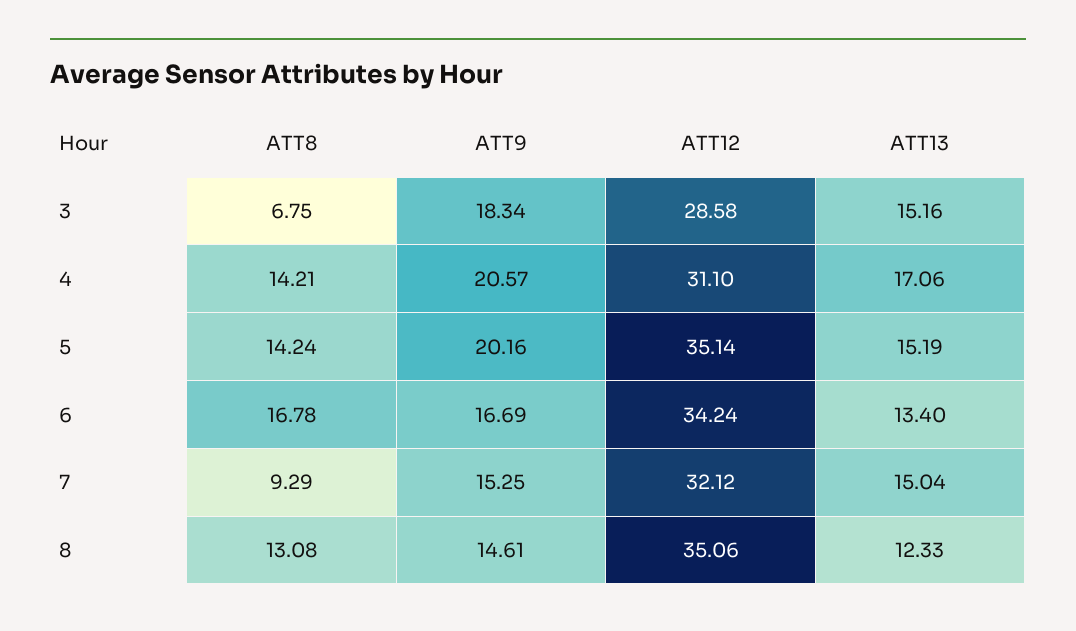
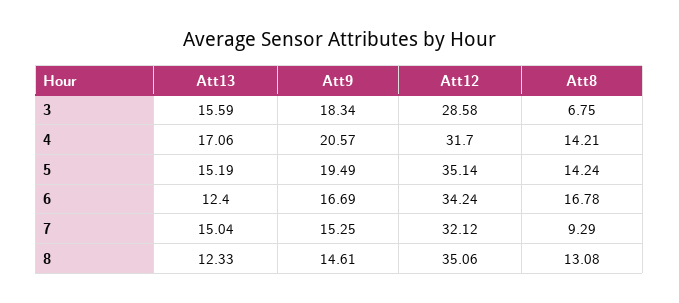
ATT13, 3: 15.16 -> 15.59
ATT12, 4: 31.1 -> 31.7
ATT9, 5: 20.16 -> 19.49
ATT13, 6: 13.4 -> 12.4

